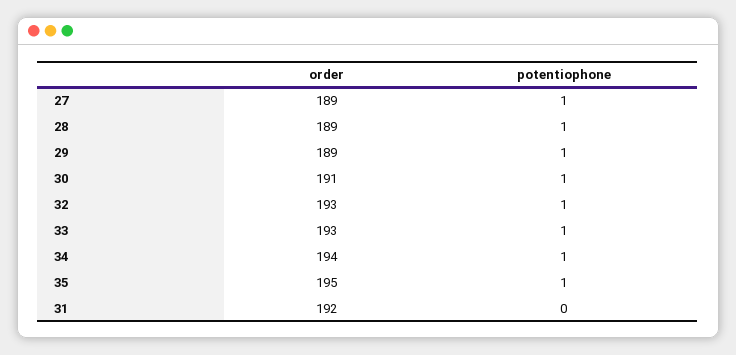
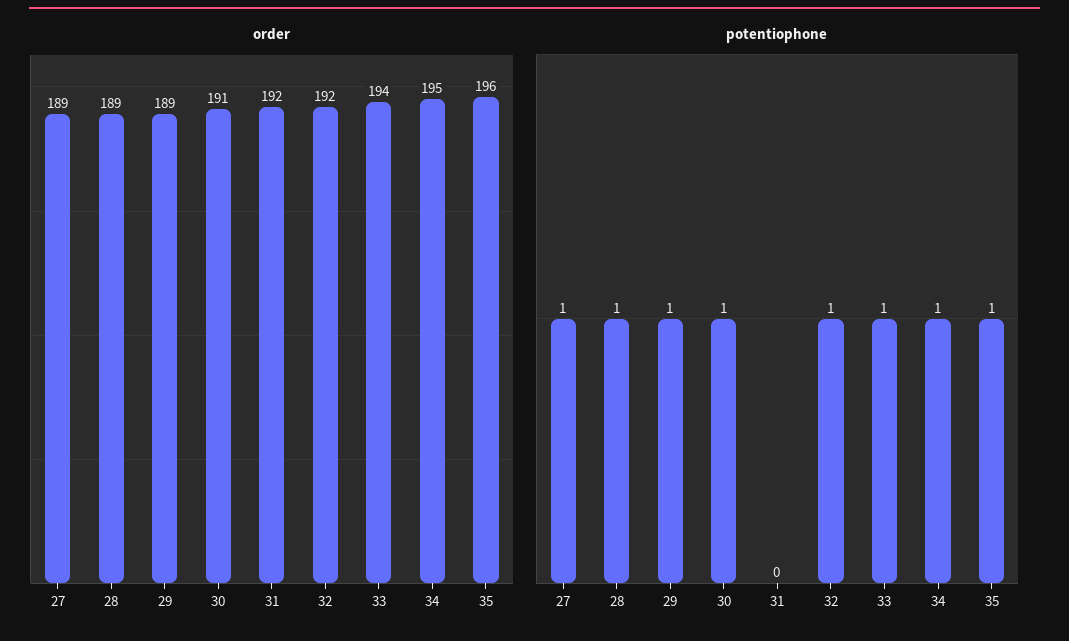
order, 32: 193 -> 192
order, 33: 193 -> 194
order, 34: 194 -> 195
order, 35: 195 -> 196

